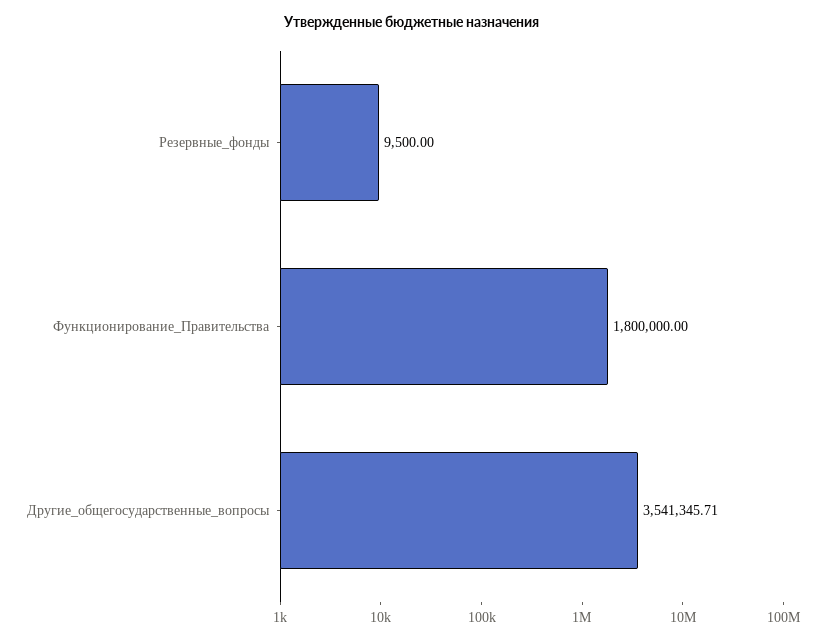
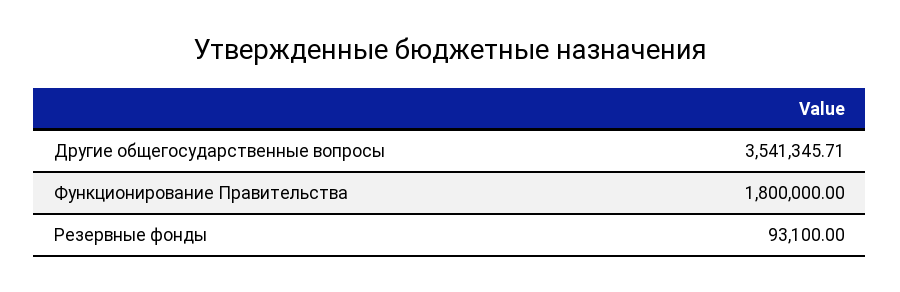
Резервные_фонды: 9500 -> 93100

